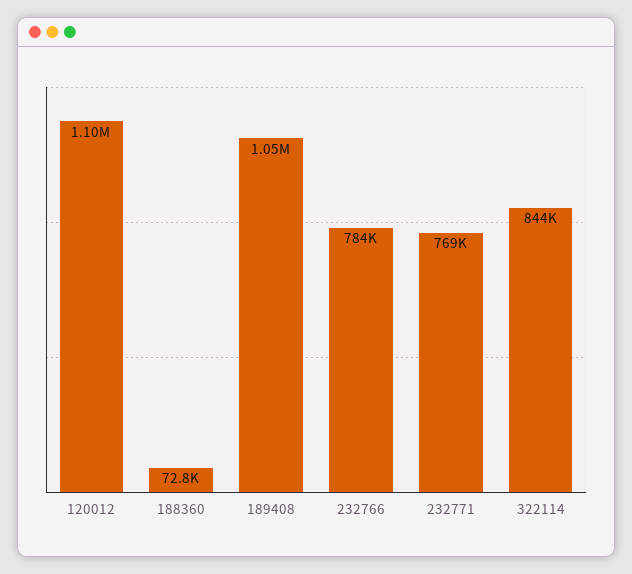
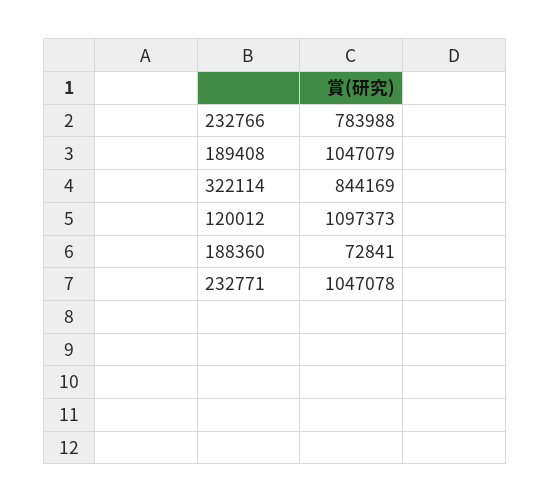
232771: 769000 -> 1047078

